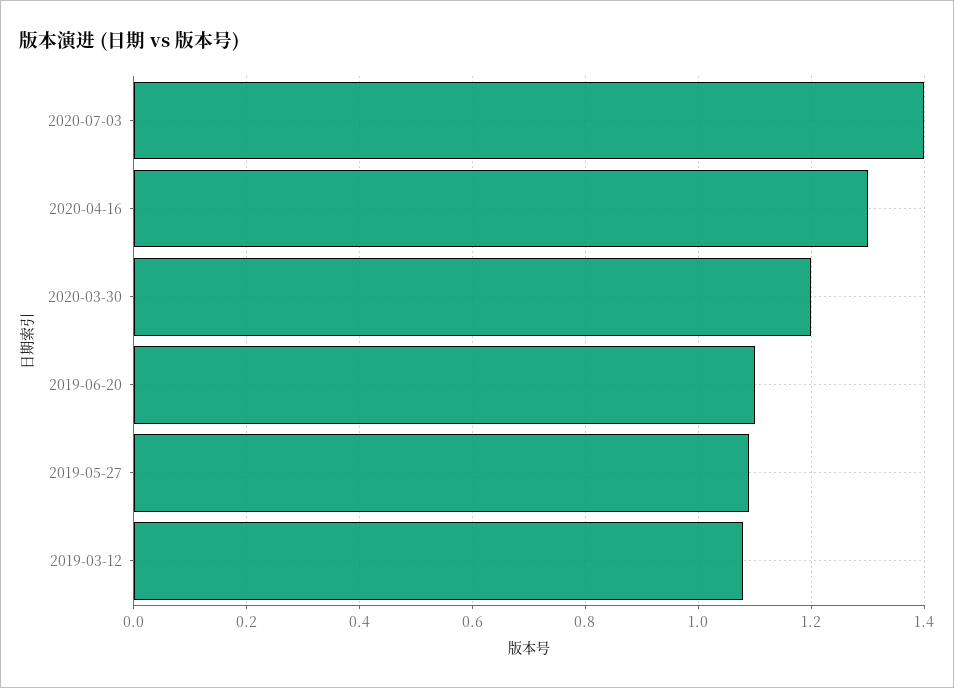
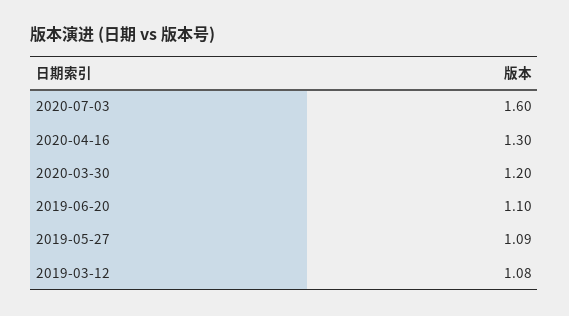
2020-07-03: 1.4 -> 1.6

